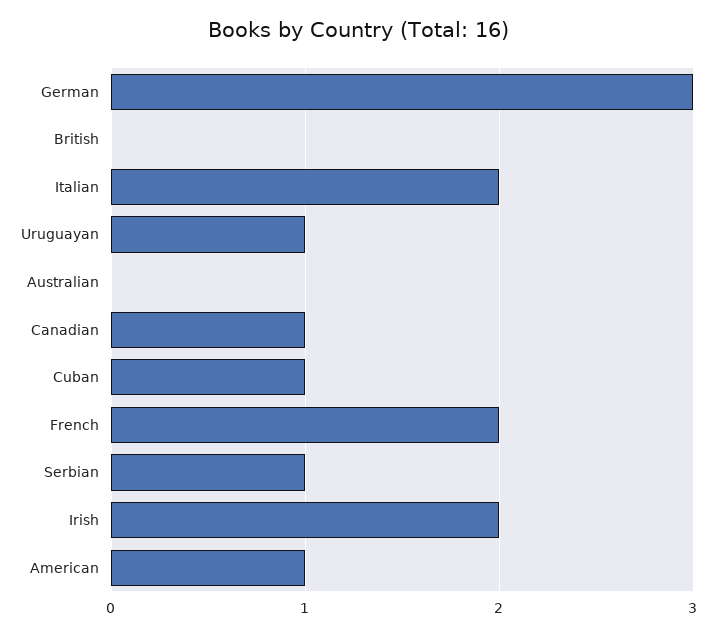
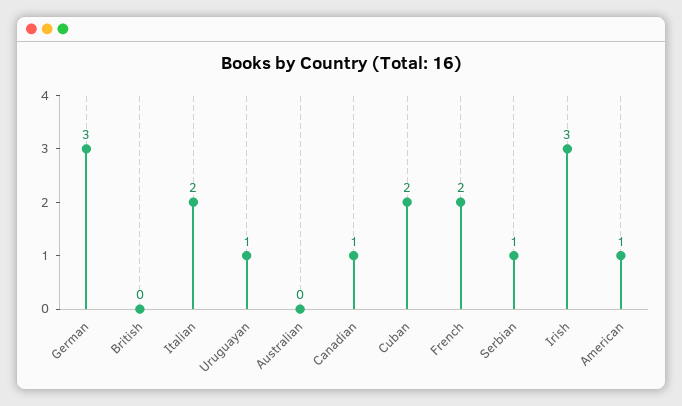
Cuban: 1 -> 2
Irish: 2 -> 3

